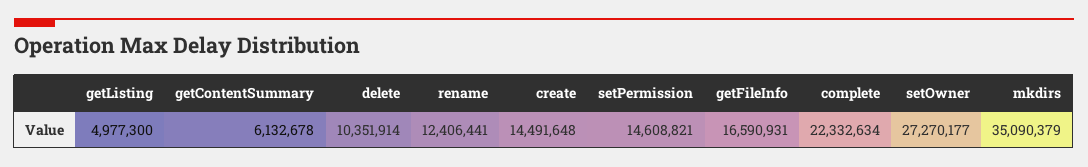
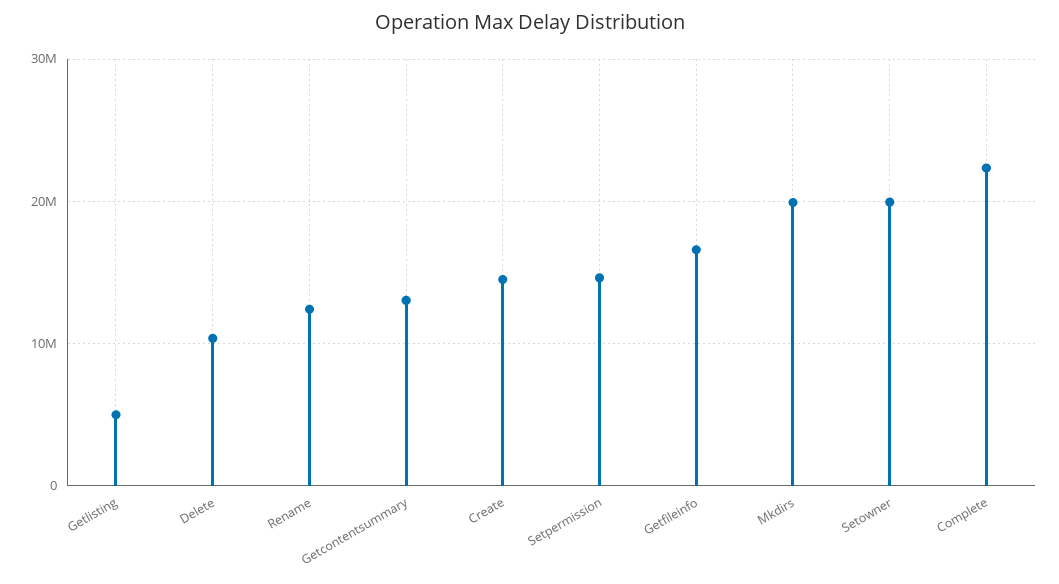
getContentSummary: 6132678 -> 13000000
setOwner: 27270177 -> 20000000
mkdirs: 35090379 -> 20000000

